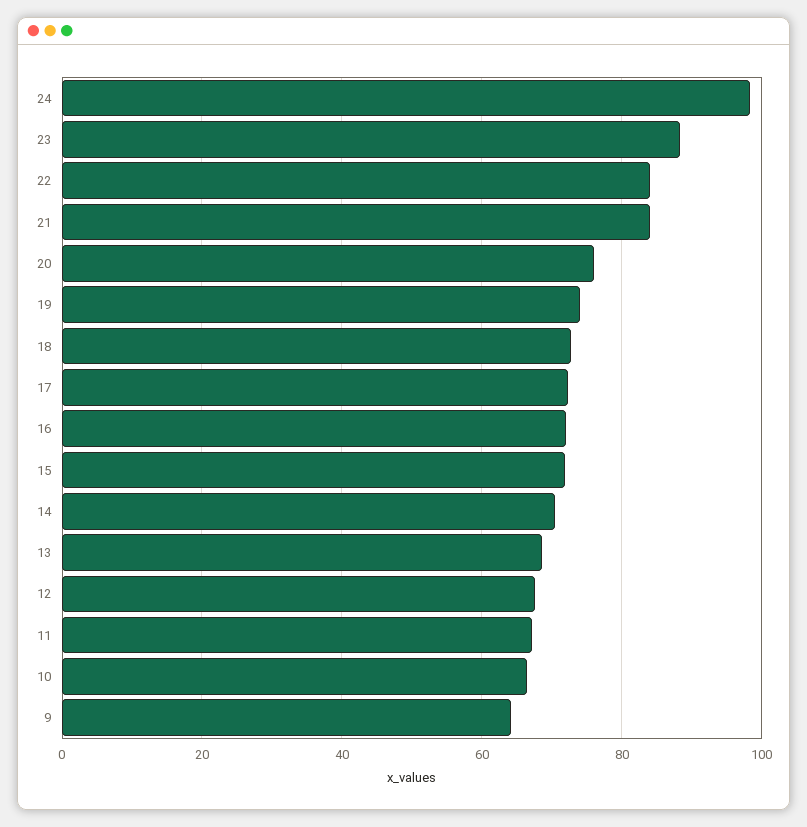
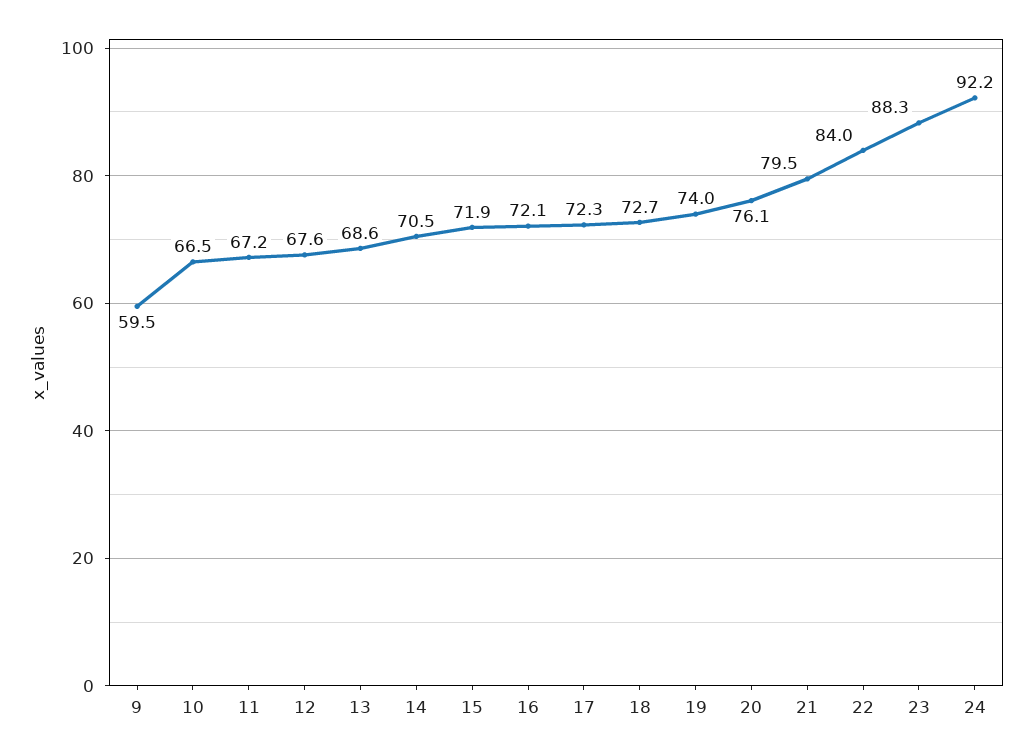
24: 98 -> 92.2
21: 84 -> 79.5
9: 64 -> 59.5

